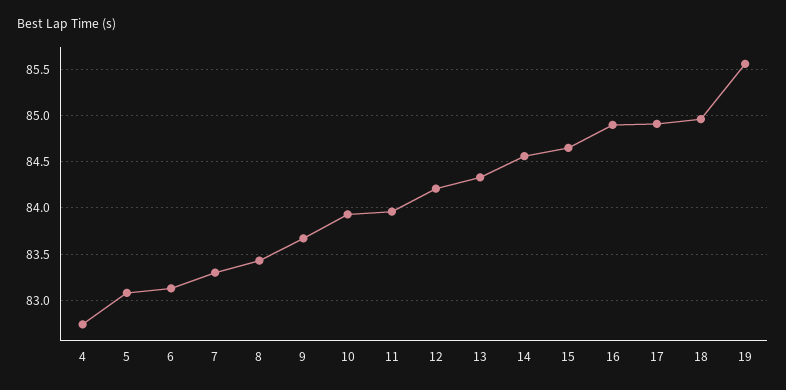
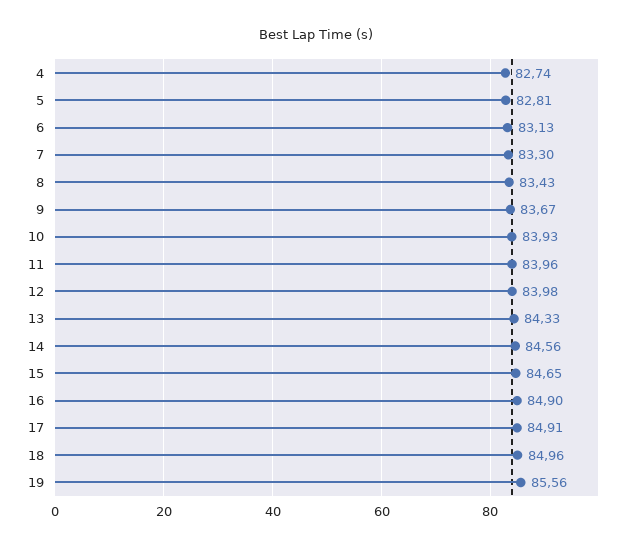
5: 83.1 -> 82.81
12: 84.2 -> 83.98

